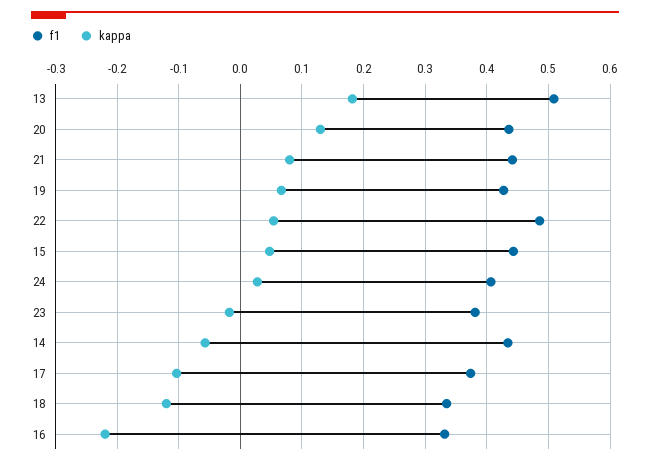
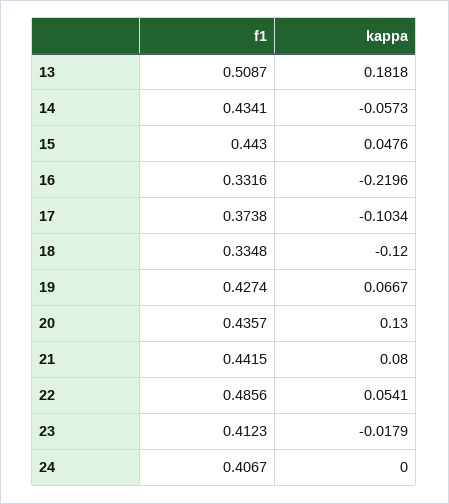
kappa, 24: 0.03 -> 0
f1, 23: 0.38 -> 0.4123

